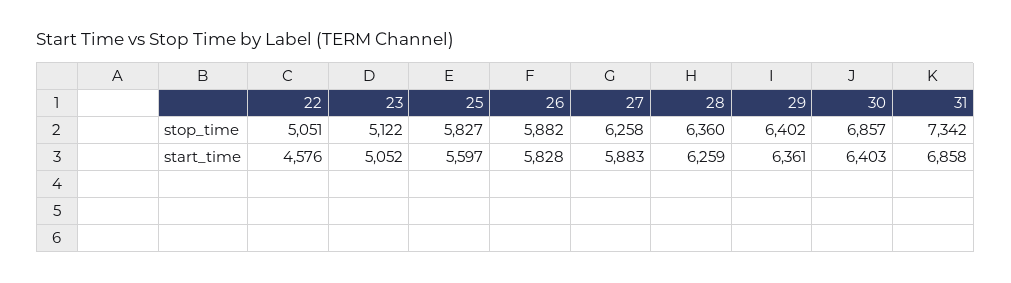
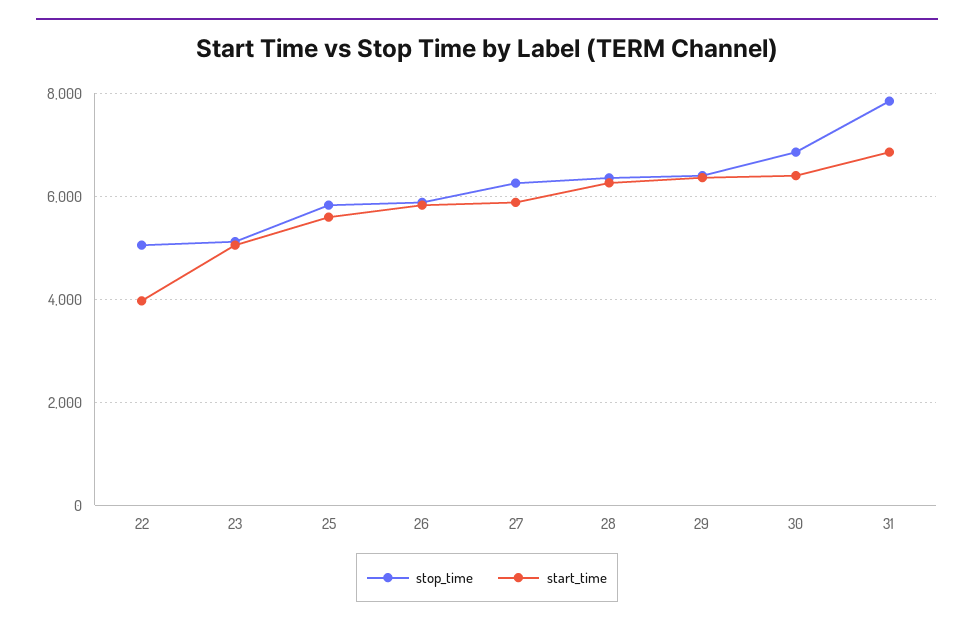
stop_time, 31: 7342 -> 7800
start_time, 22: 4576 -> 4000

